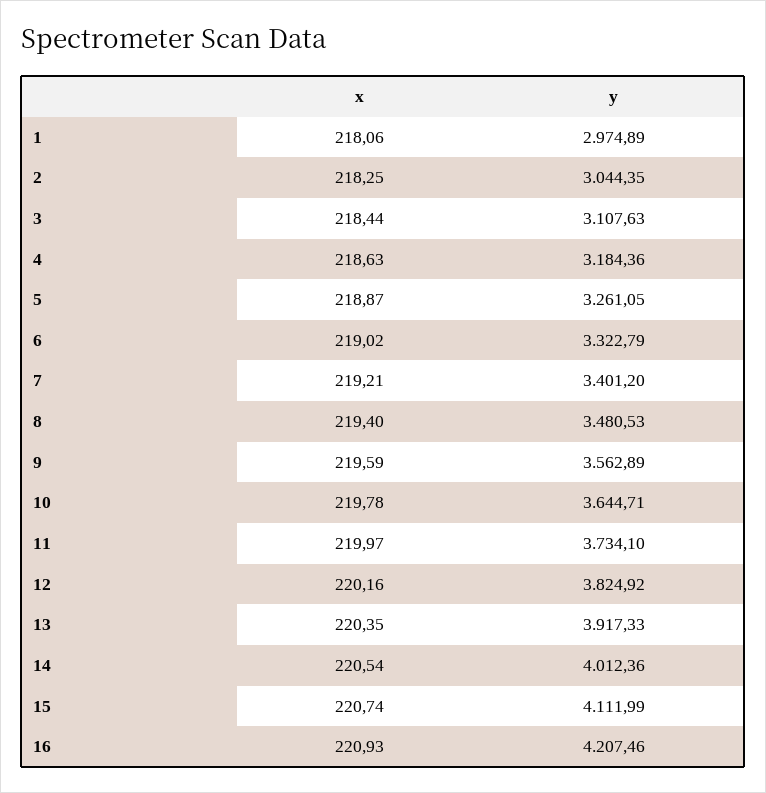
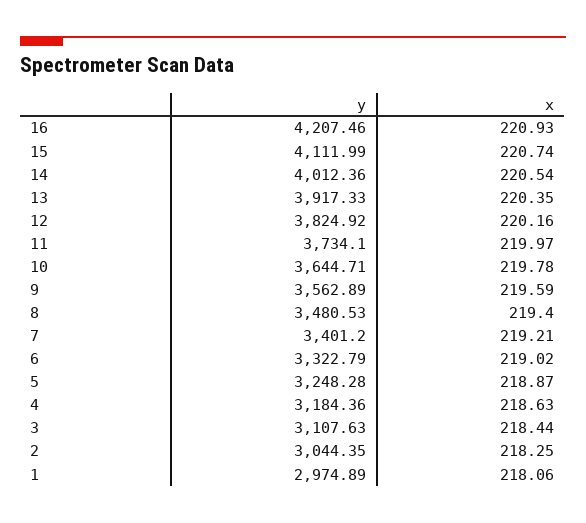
y, 5: 3261.05 -> 3248.28

